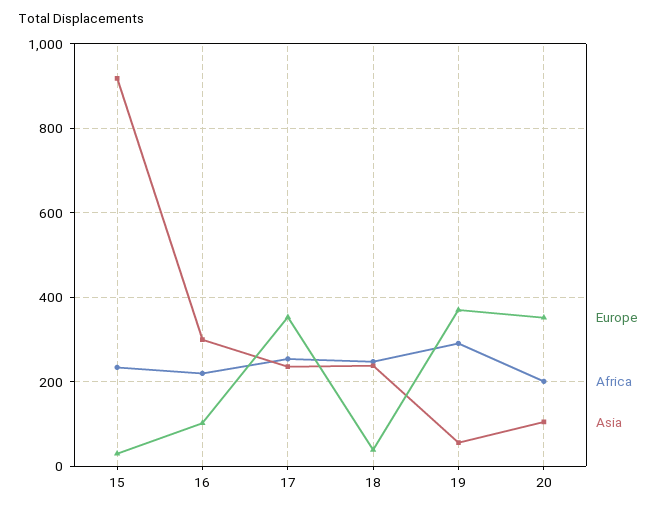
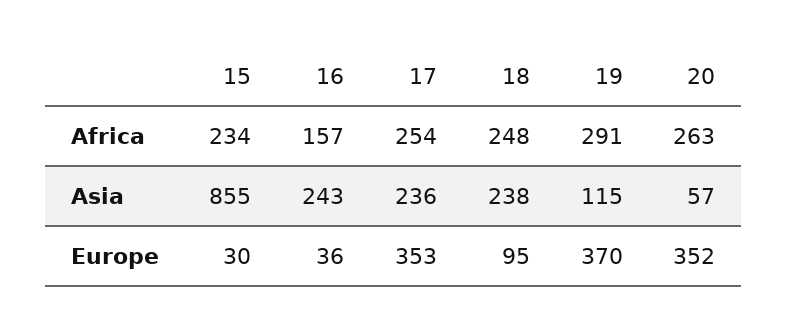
Asia, 15: 920 -> 855
Europe, 16: 100 -> 36
Africa, 16: 220 -> 157
Asia, 16: 300 -> 243
Europe, 18: 40 -> 95
Asia, 19: 60 -> 115
Africa, 20: 200 -> 263
Asia, 20: 100 -> 57

